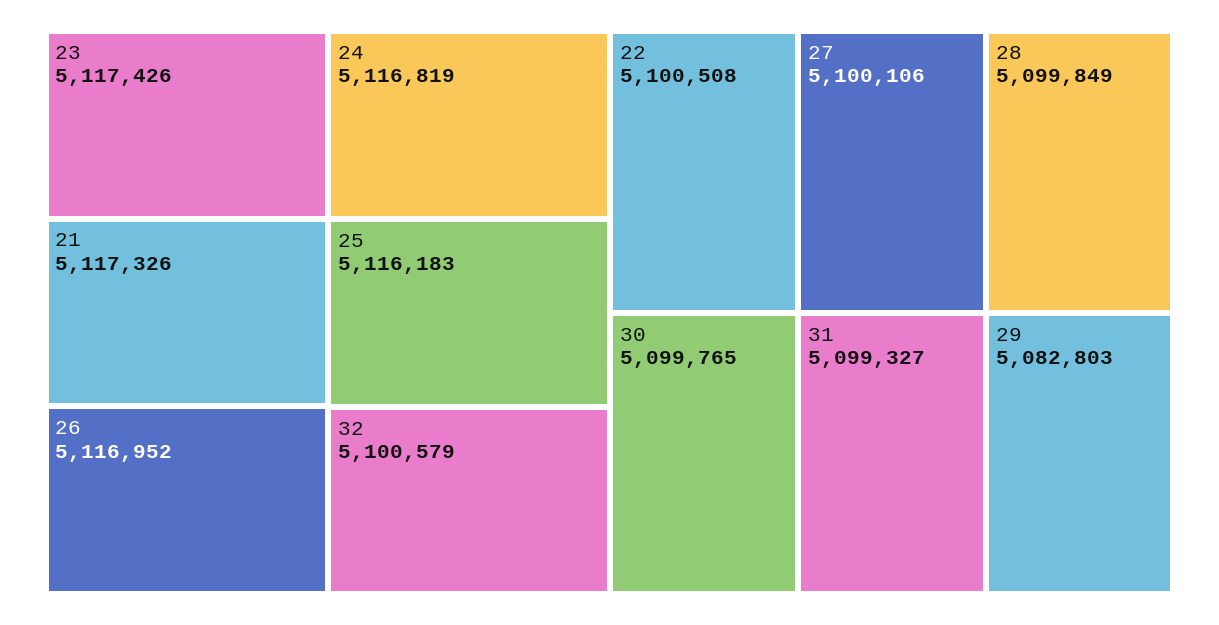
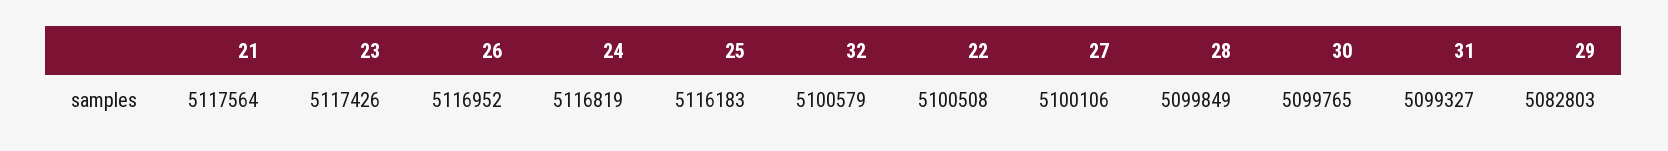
21: 5117326 -> 5117564

